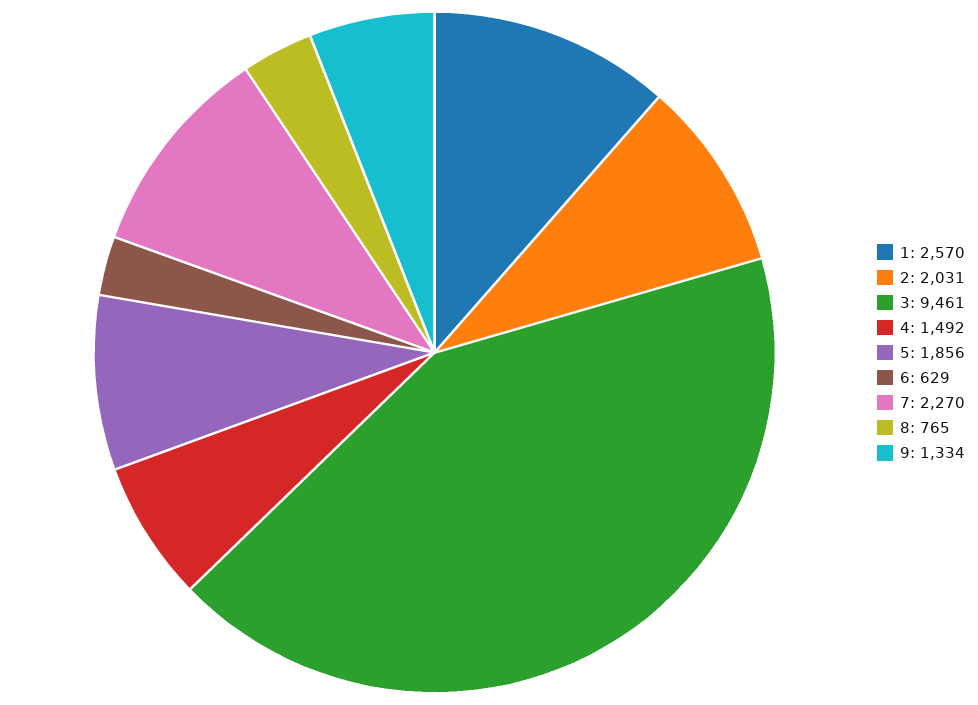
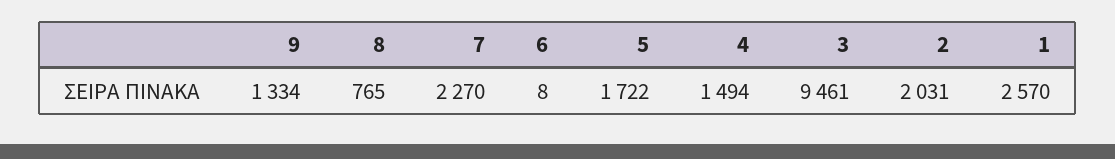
4: 1492 -> 1494
5: 1856 -> 1722
6: 629 -> 8

